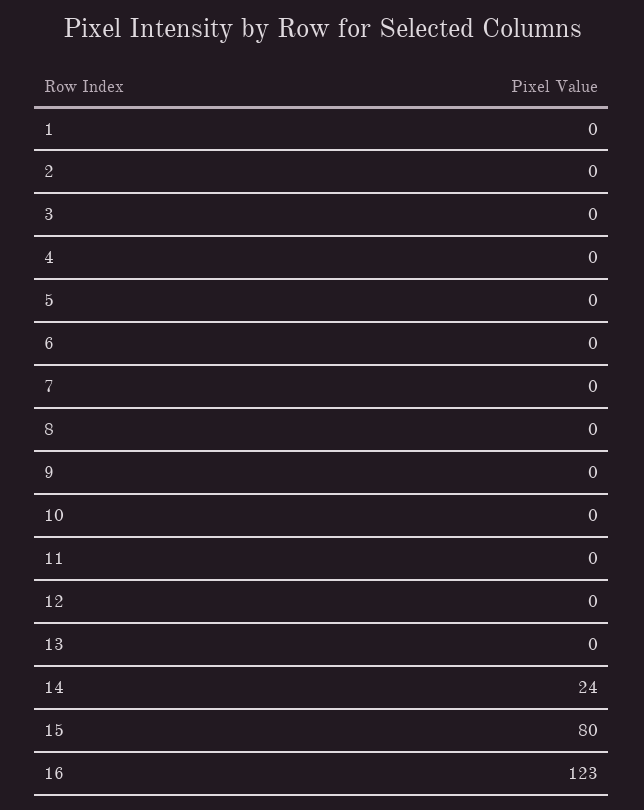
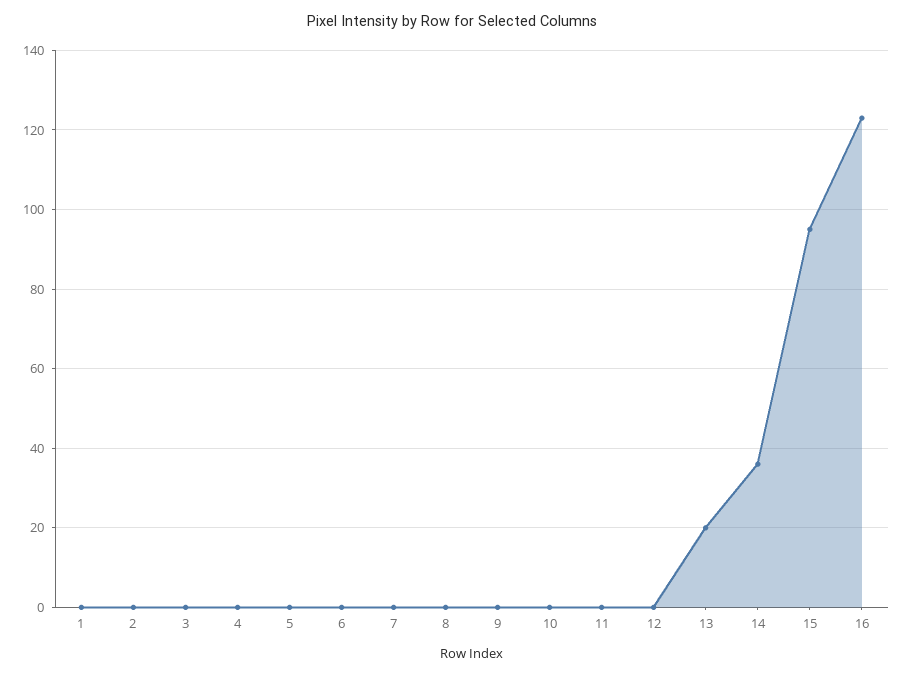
13: 0 -> 20
14: 24 -> 35
15: 80 -> 95

